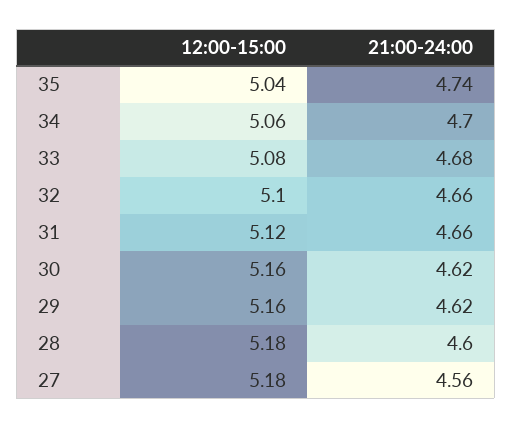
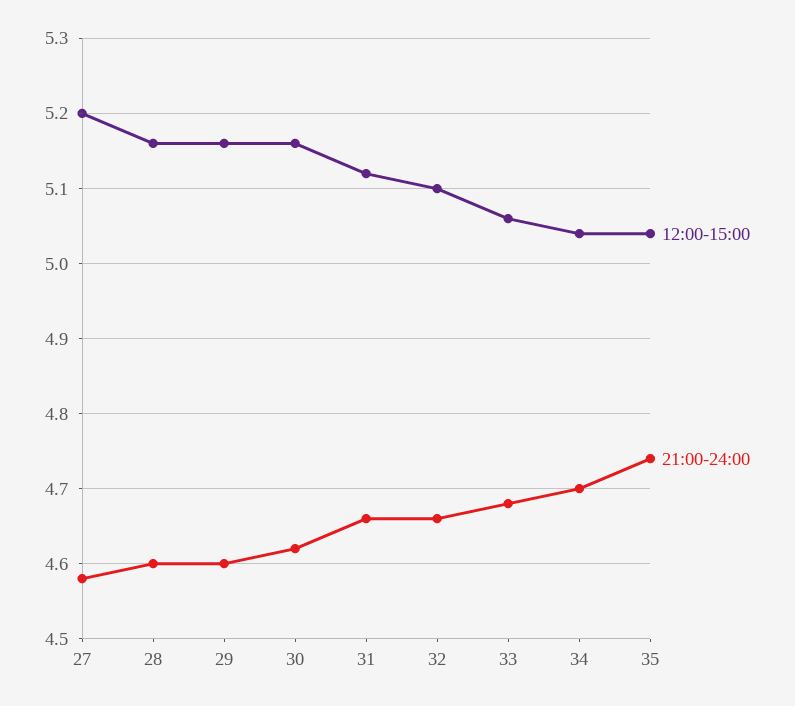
12:00-15:00, 34: 5.06 -> 5.04
12:00-15:00, 33: 5.08 -> 5.06
21:00-24:00, 29: 4.62 -> 4.6
12:00-15:00, 28: 5.18 -> 5.16
12:00-15:00, 27: 5.18 -> 5.2
21:00-24:00, 27: 4.56 -> 4.58

